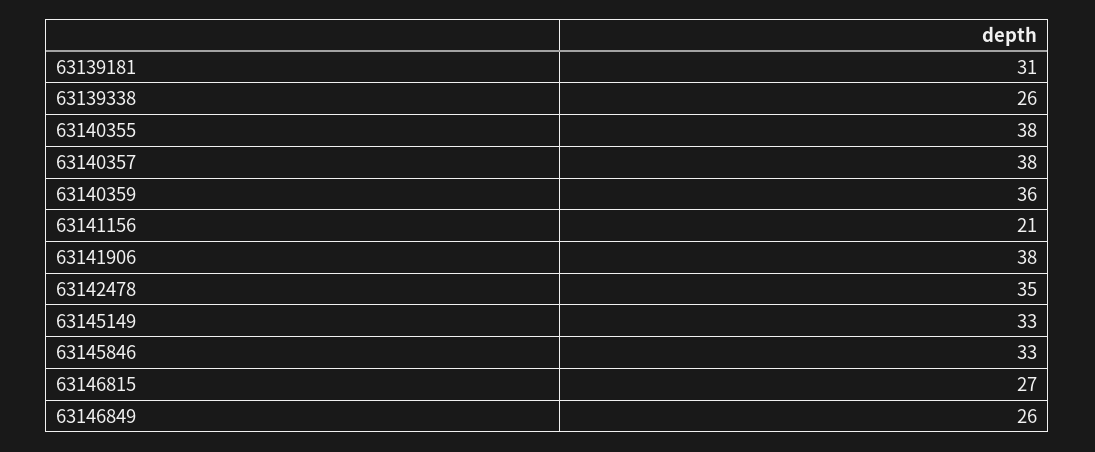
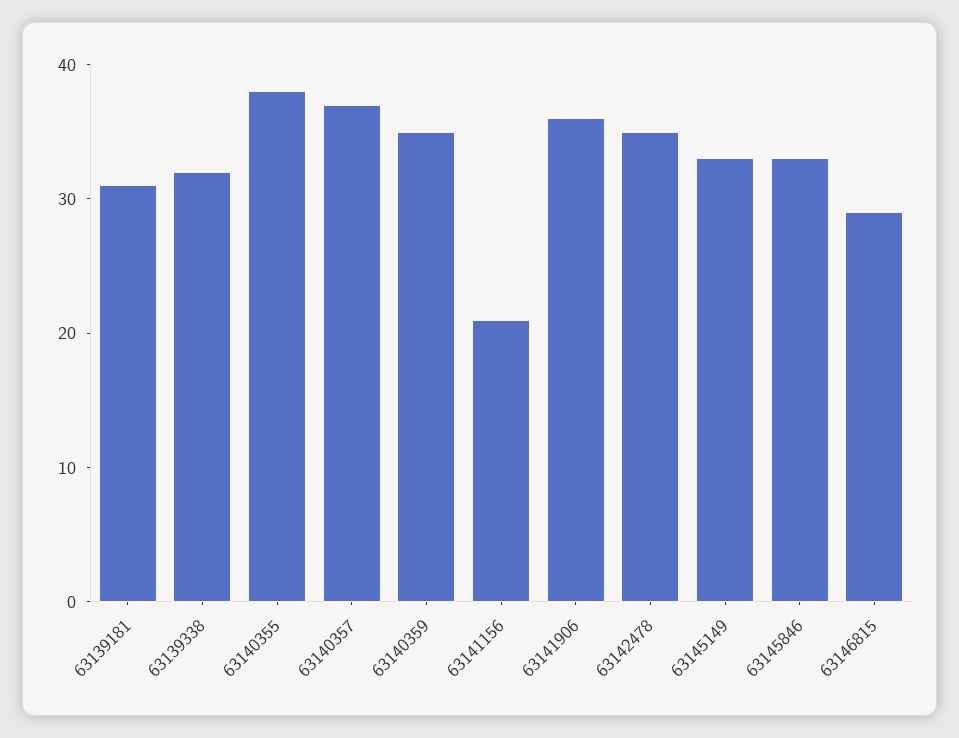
63139338: 26 -> 32
63140357: 38 -> 37
63140359: 36 -> 35
63141906: 38 -> 36
63146815: 27 -> 29
63146849: 26 -> none

